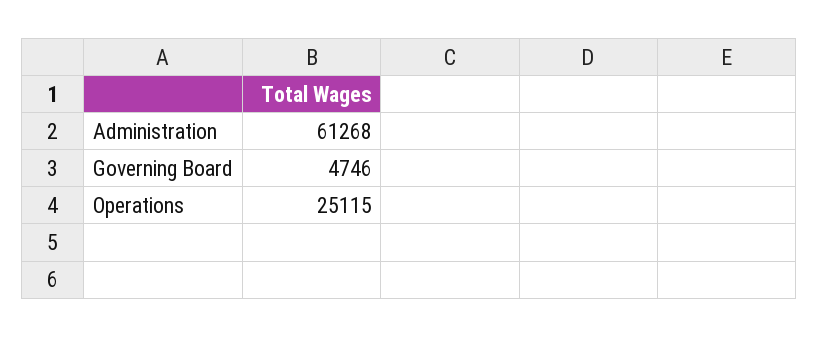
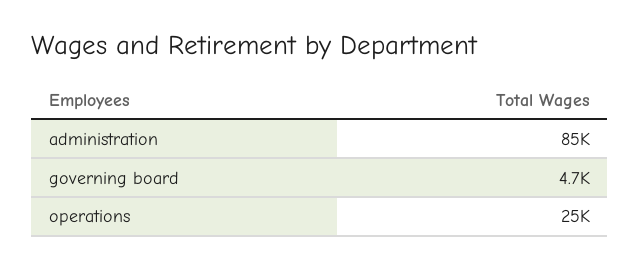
Administration: 61268 -> 85000

